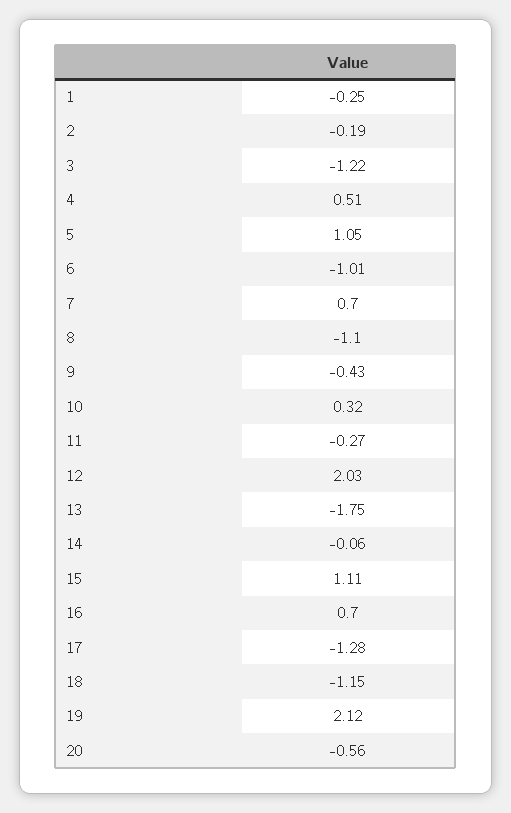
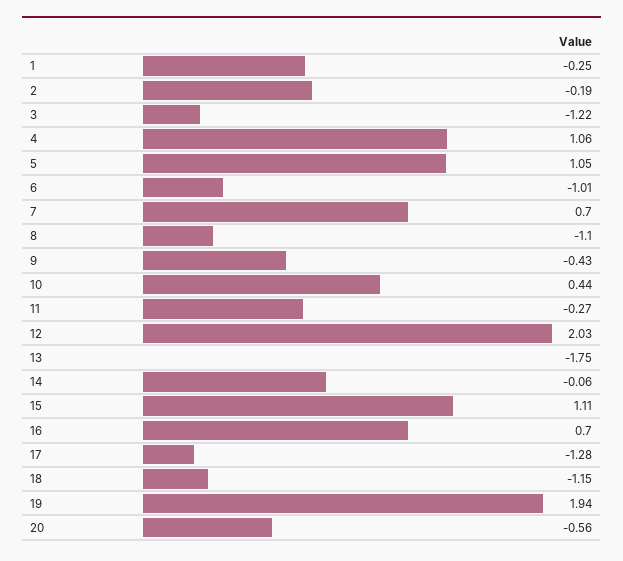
4: 0.51 -> 1.06
10: 0.32 -> 0.44
19: 2.12 -> 1.94

